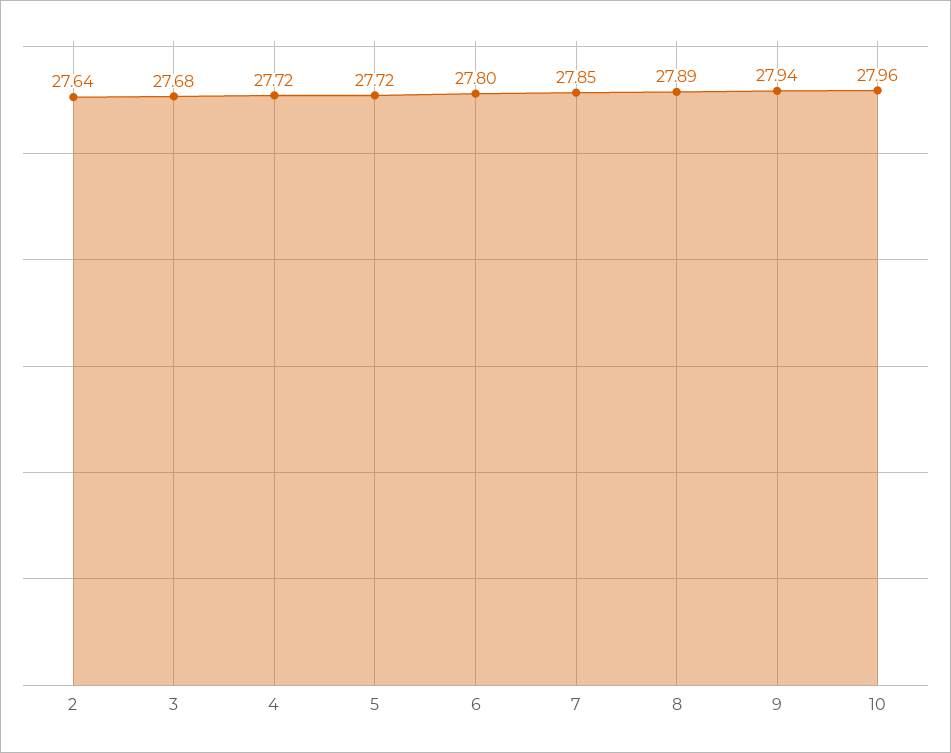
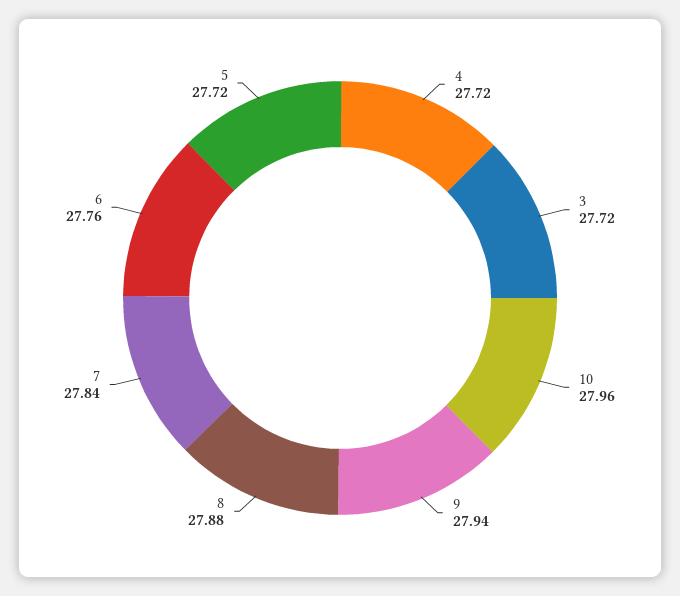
2: 27.64 -> none
3: 27.68 -> 27.72
6: 27.8 -> 27.76
7: 27.85 -> 27.84
8: 27.89 -> 27.88

